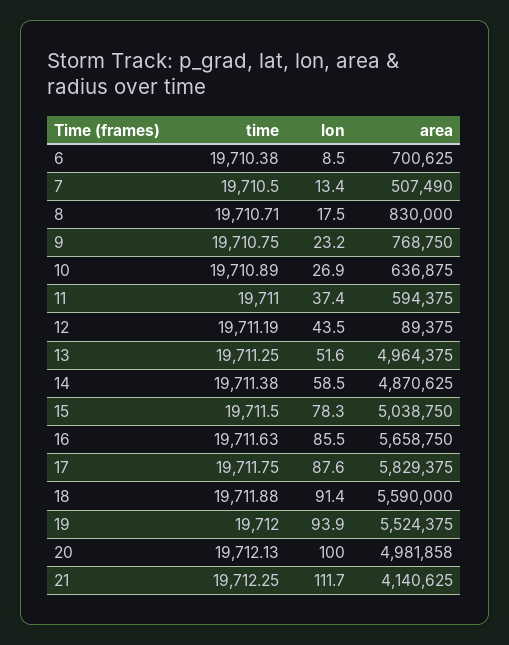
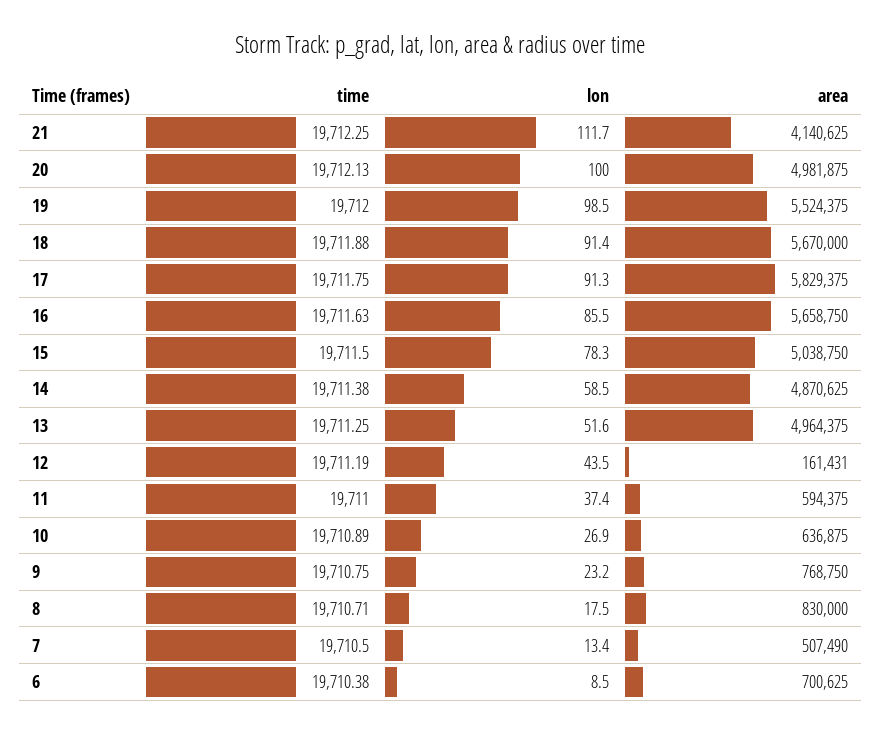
area, 12: 89375 -> 161431
lon, 17: 87.6 -> 91.3
area, 18: 5590000 -> 5670000
lon, 19: 93.9 -> 98.5
area, 20: 4981858 -> 4981875

